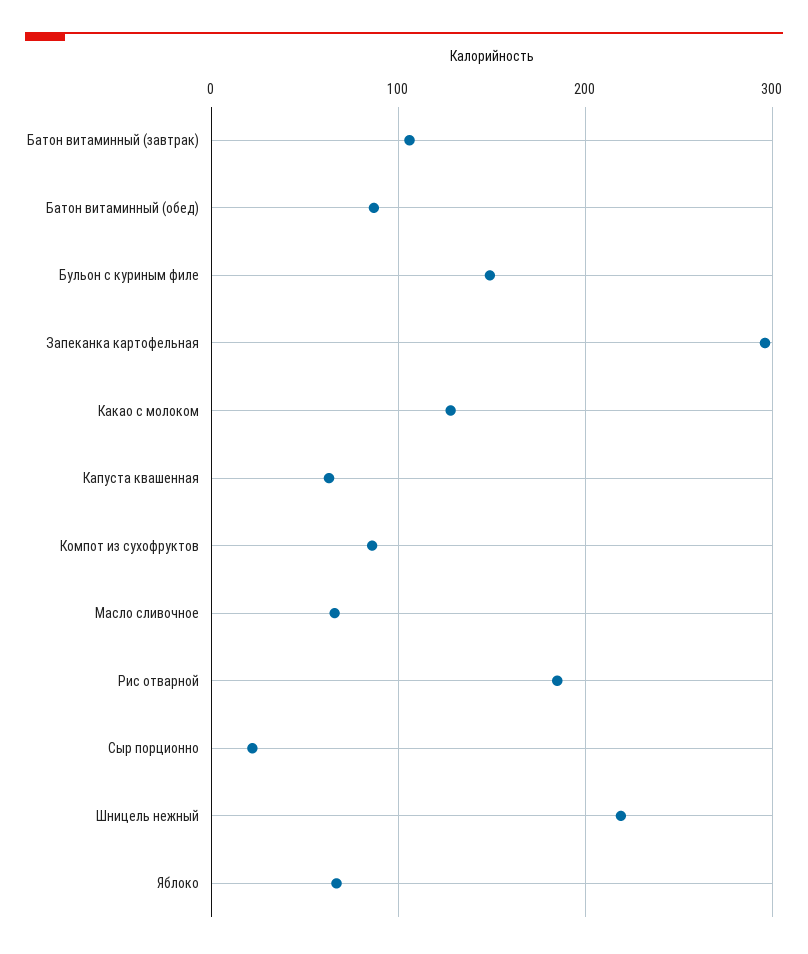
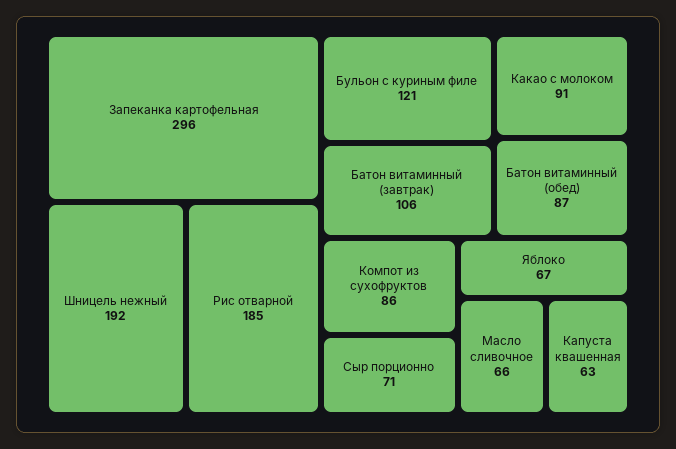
Бульон с куриным филе: 150 -> 121
Какао с молоком: 130 -> 91
Сыр порционно: 20 -> 71
Шницель нежный: 220 -> 192

